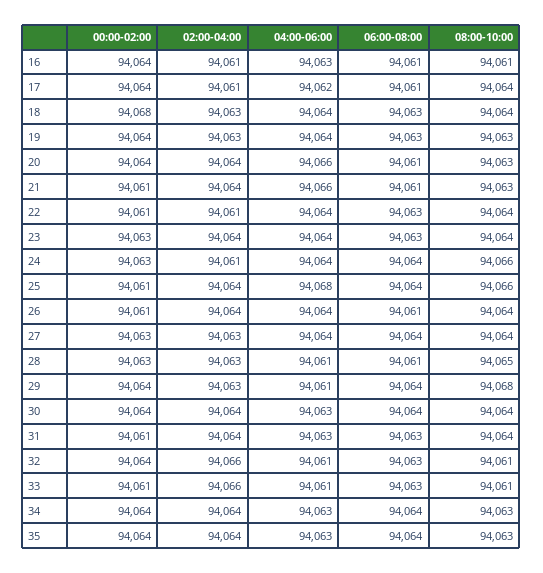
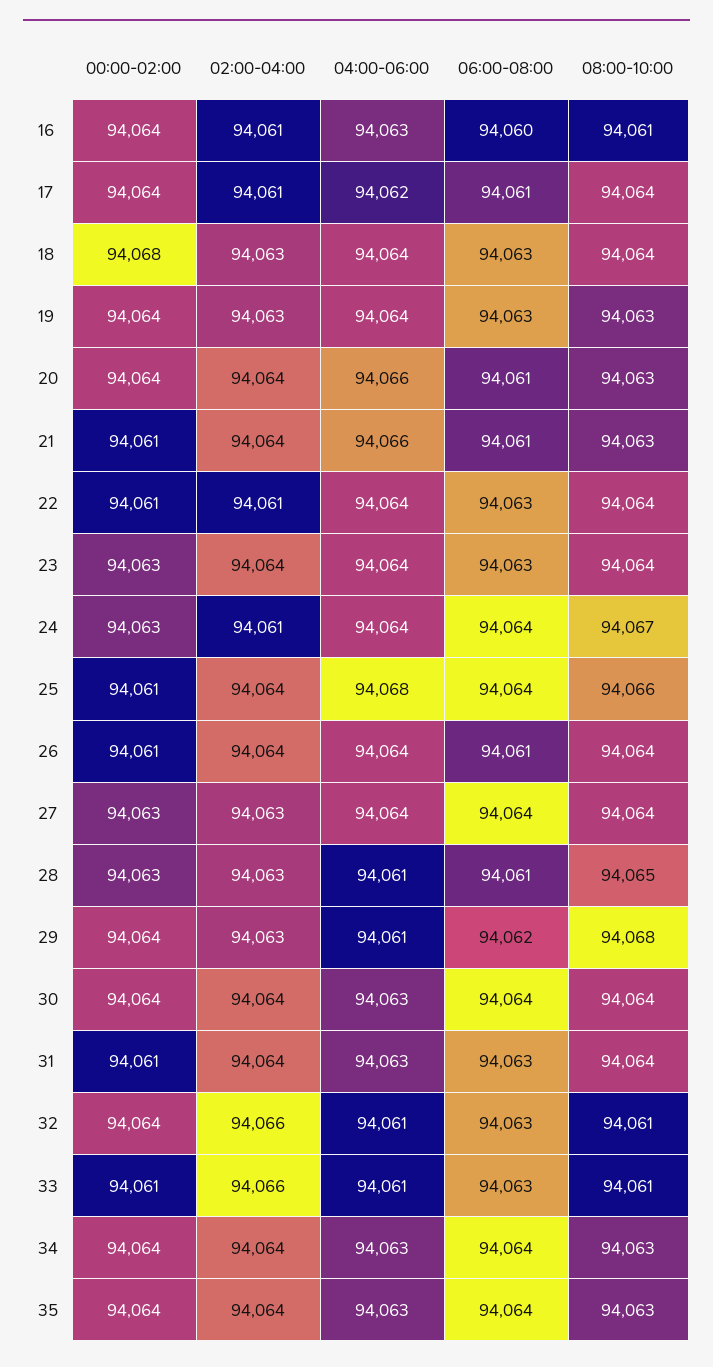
06:00-08:00, 16: 94061 -> 94060
08:00-10:00, 24: 94066 -> 94067
06:00-08:00, 29: 94064 -> 94062

